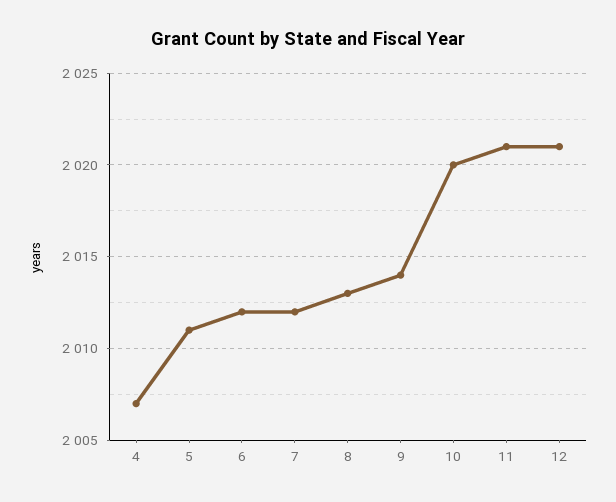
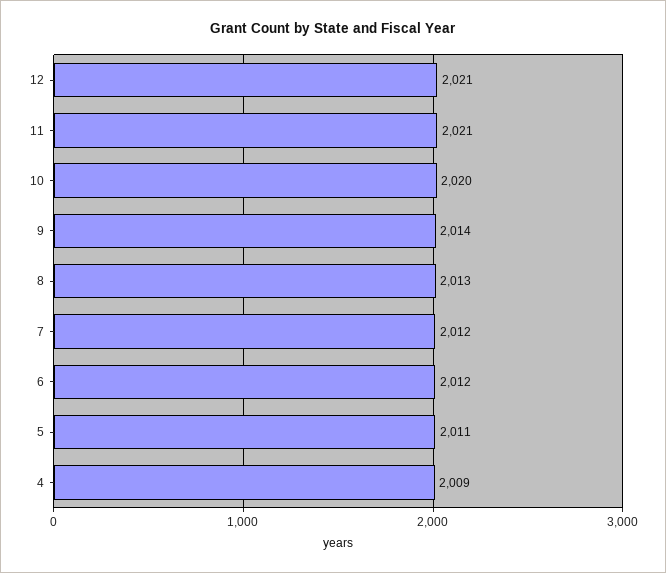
4: 2007 -> 2009

